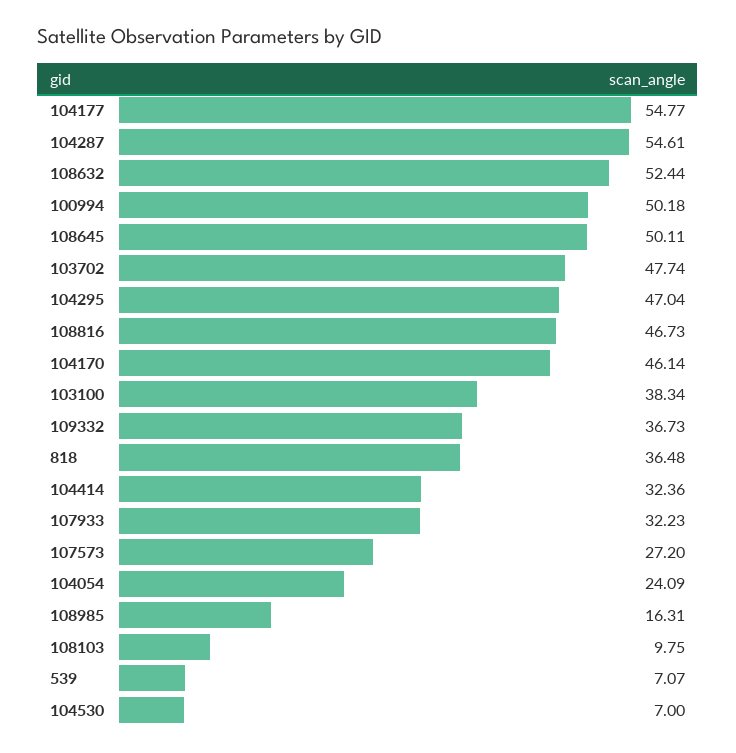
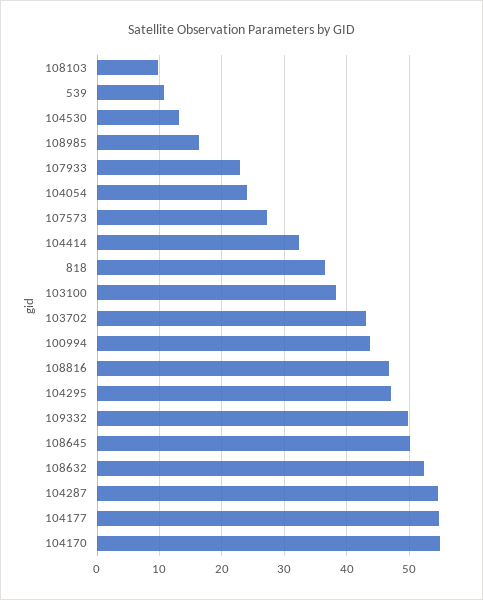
100994: 50.18 -> 44
103702: 47.74 -> 43
104170: 46.14 -> 55
109332: 36.73 -> 50
107933: 32.23 -> 23
539: 7.07 -> 11
104530: 7 -> 13

